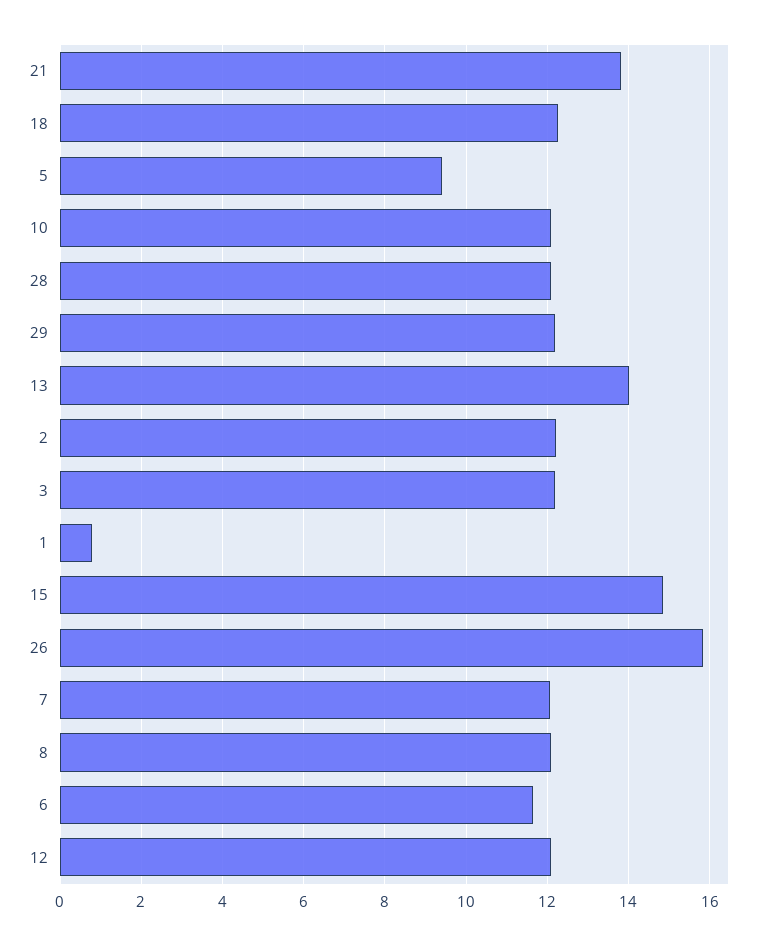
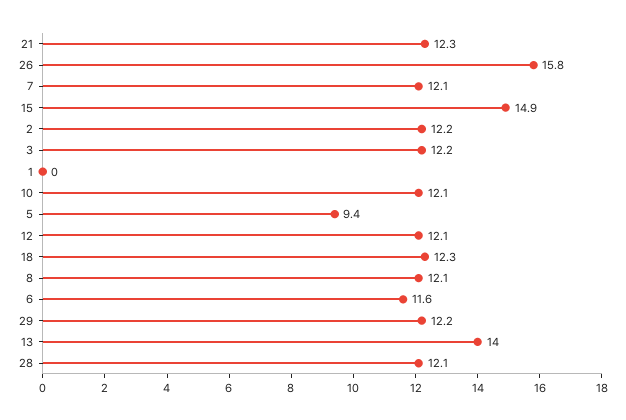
21: 13.8 -> 12.3
1: 0.8 -> 0

